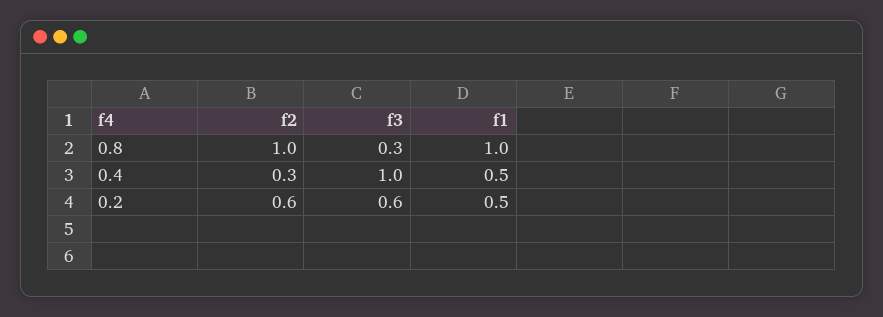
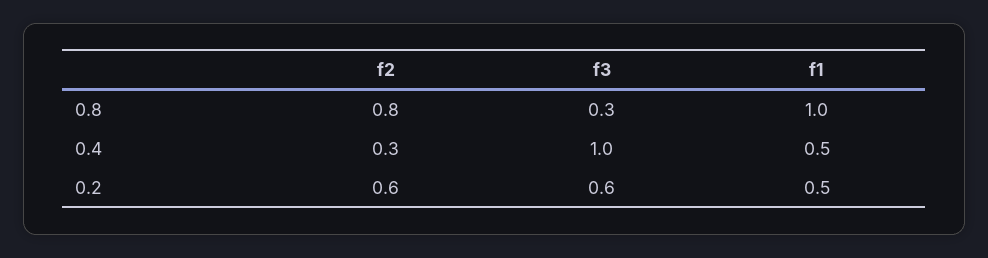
f2, 0.8: 1 -> 0.8

